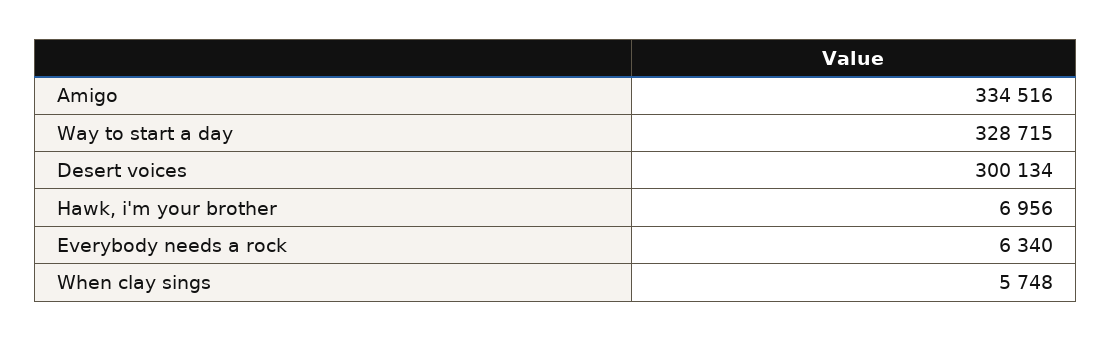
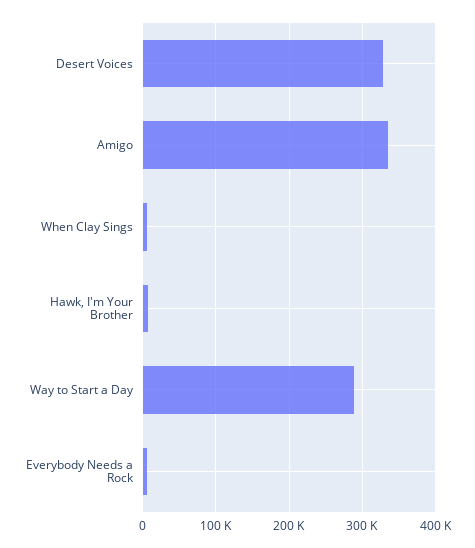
Way to start a day: 328715 -> 290000
Desert voices: 300134 -> 330000

